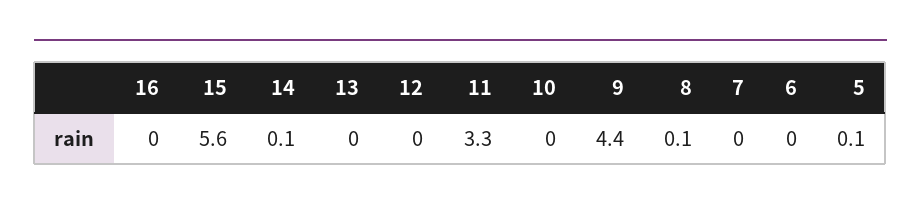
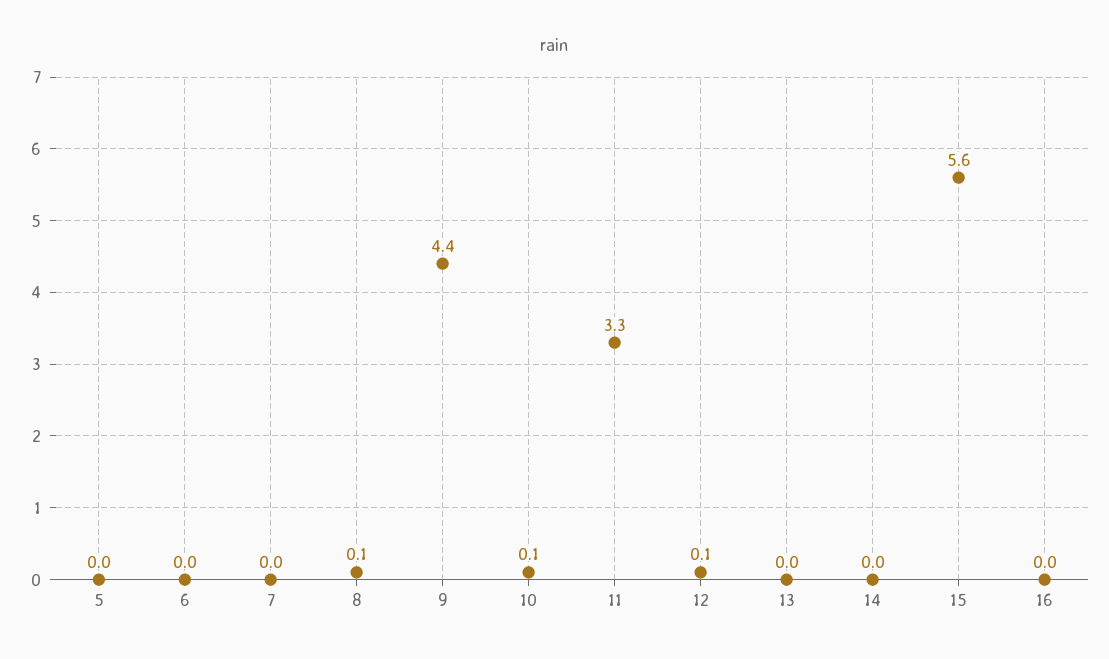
14: 0.1 -> 0
12: 0 -> 0.1
10: 0 -> 0.1
5: 0.1 -> 0

